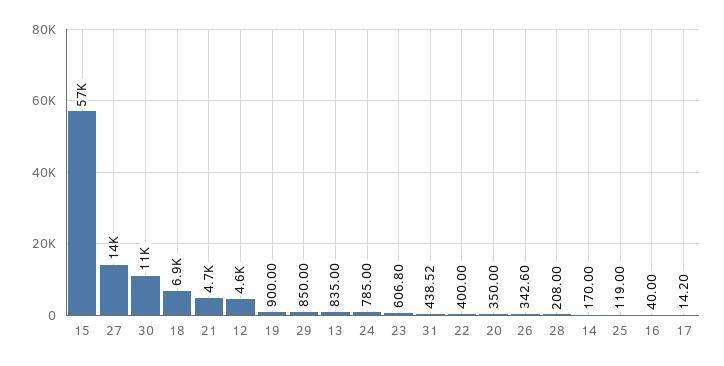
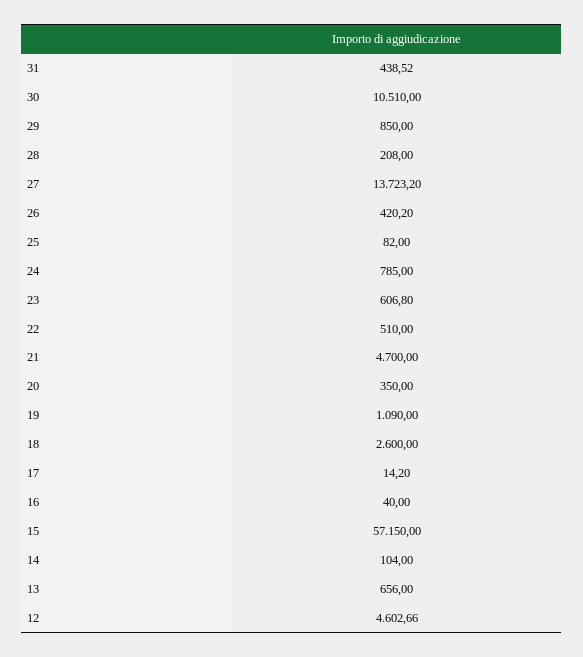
18: 6900 -> 2600
19: 900 -> 1090
13: 835 -> 656
22: 400 -> 510
26: 342.6 -> 420.2
14: 170 -> 104
25: 119 -> 82

